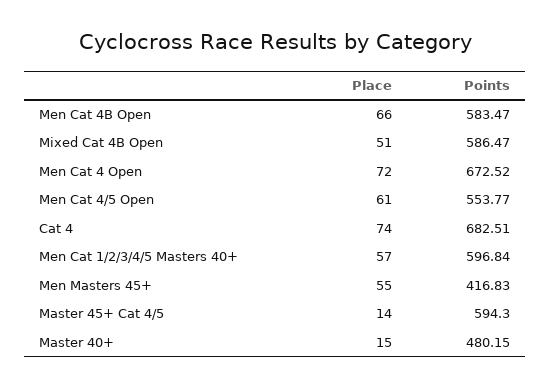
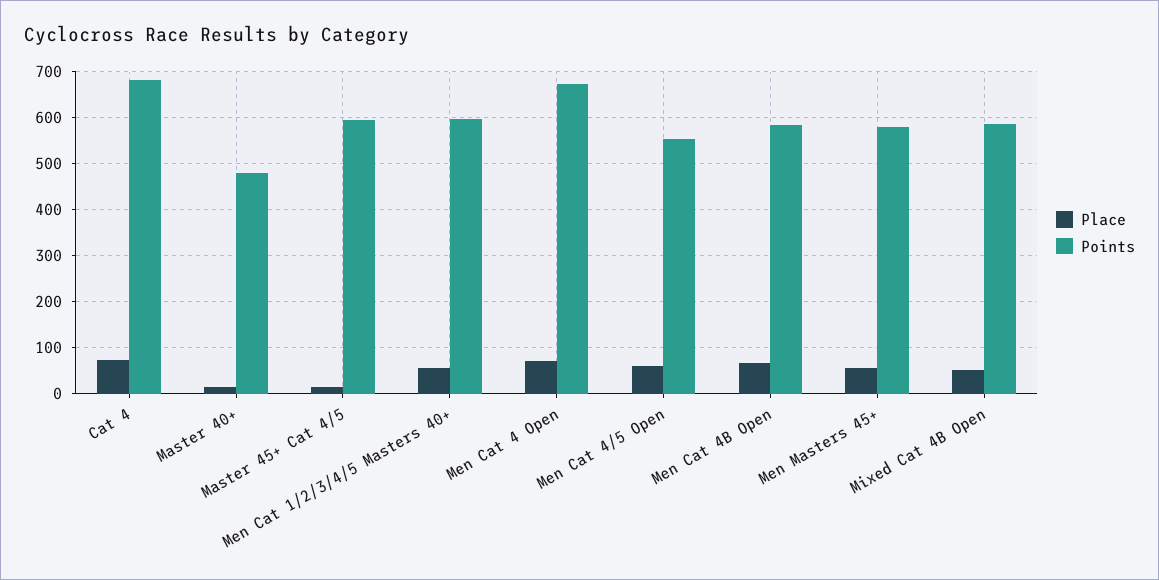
Points, Men Masters 45+: 416.83 -> 580

